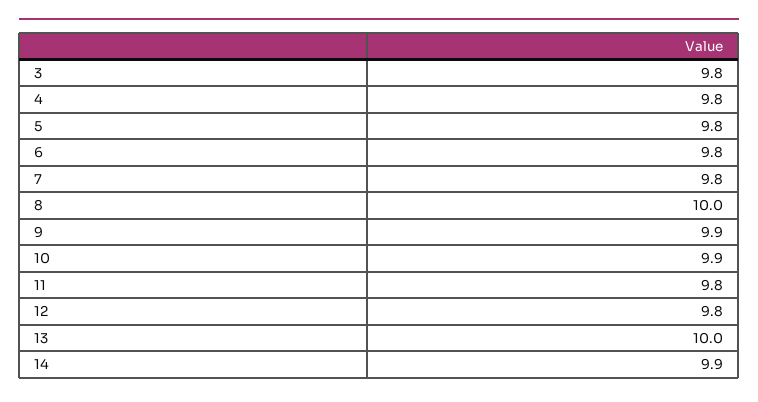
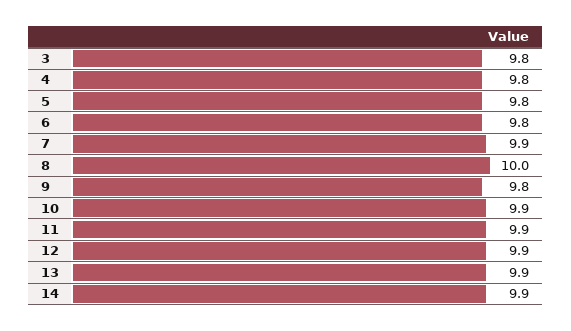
7: 9.8 -> 9.9
9: 9.9 -> 9.8
11: 9.8 -> 9.9
12: 9.8 -> 9.9
13: 10 -> 9.9

